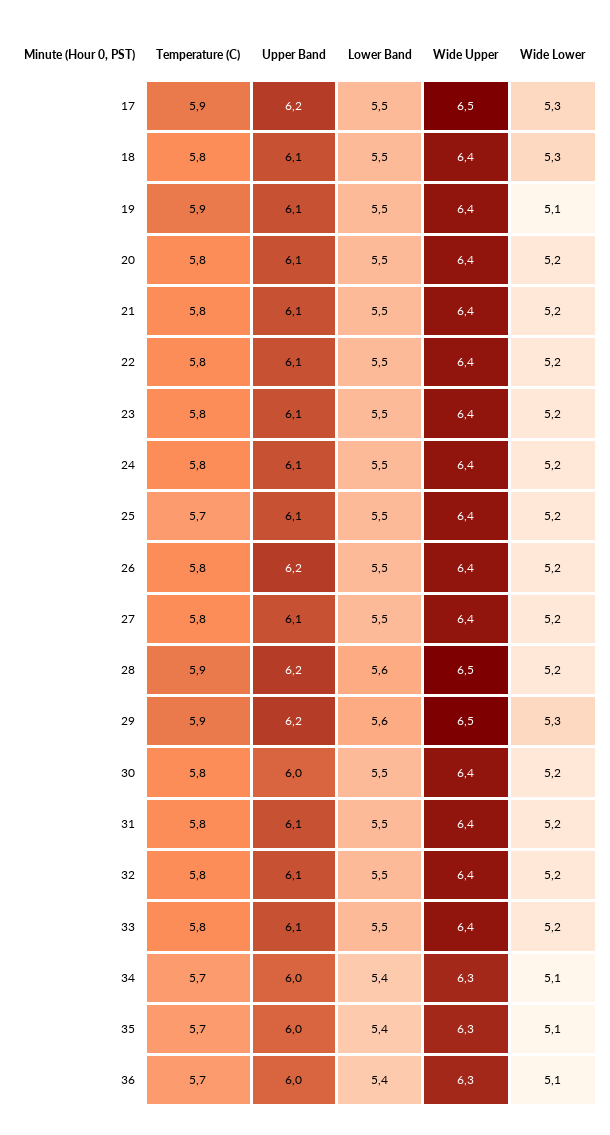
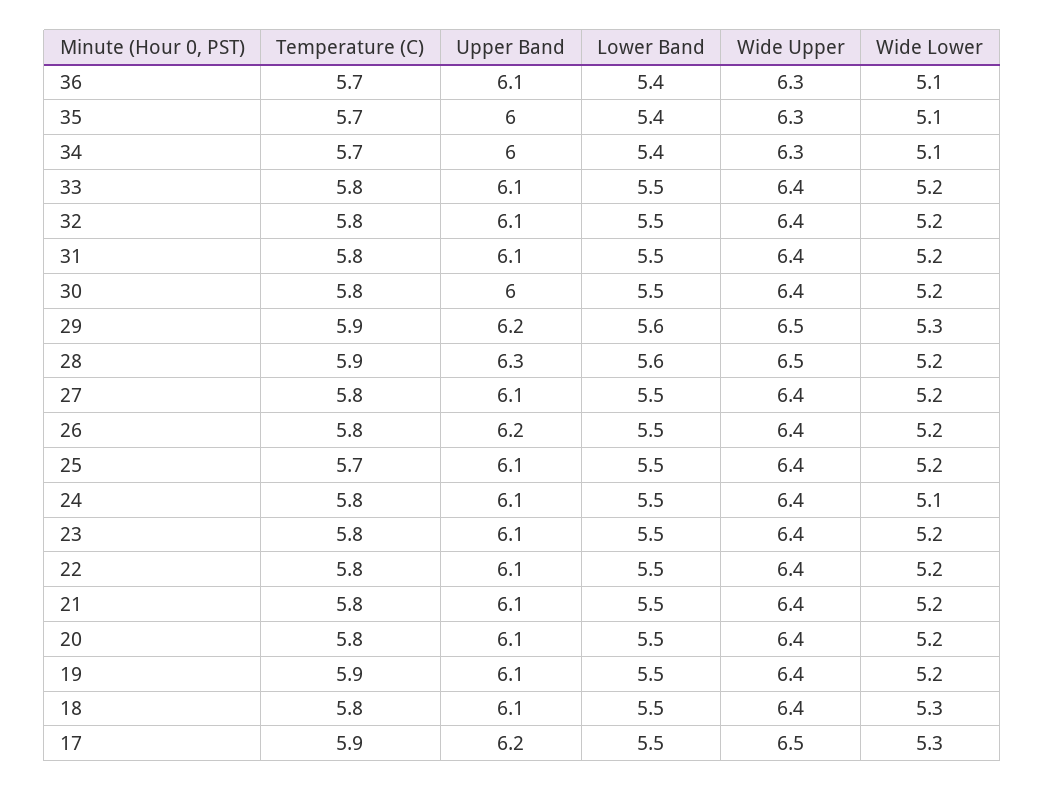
Wide Lower, 19: 5.1 -> 5.2
Wide Lower, 24: 5.2 -> 5.1
Upper Band, 28: 6.2 -> 6.3
Upper Band, 36: 6 -> 6.1

